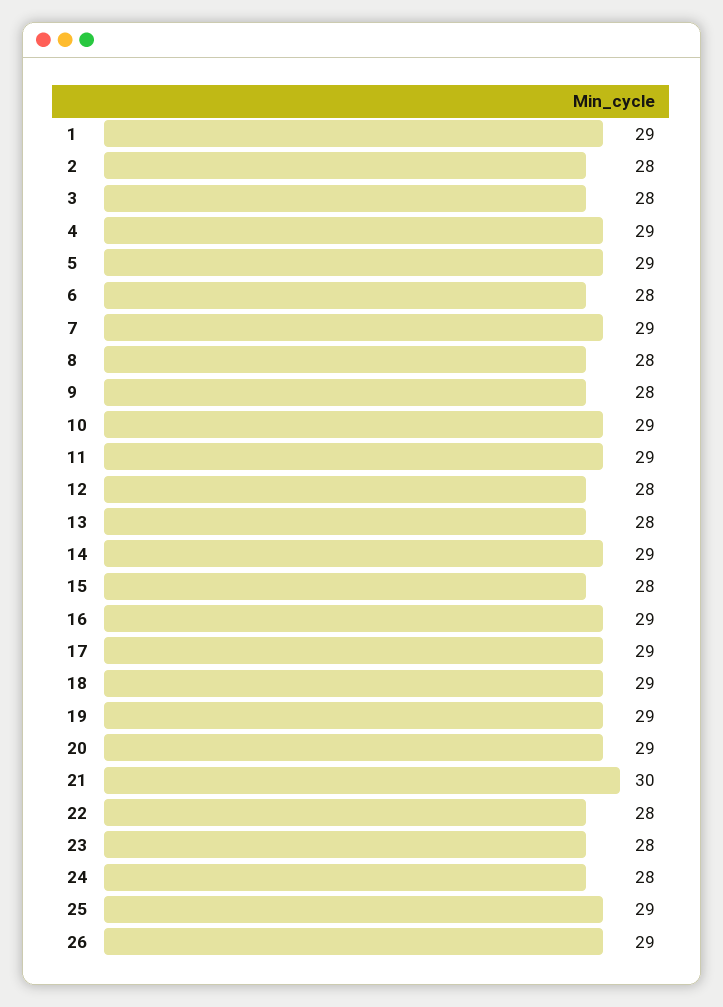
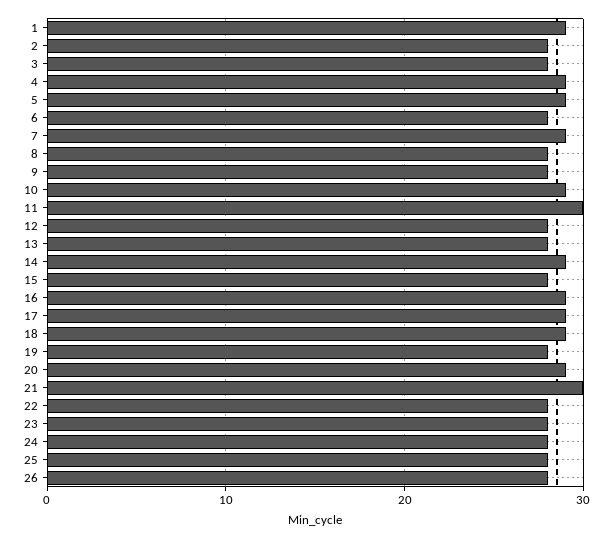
11: 29 -> 30
19: 29 -> 28
25: 29 -> 28
26: 29 -> 28

